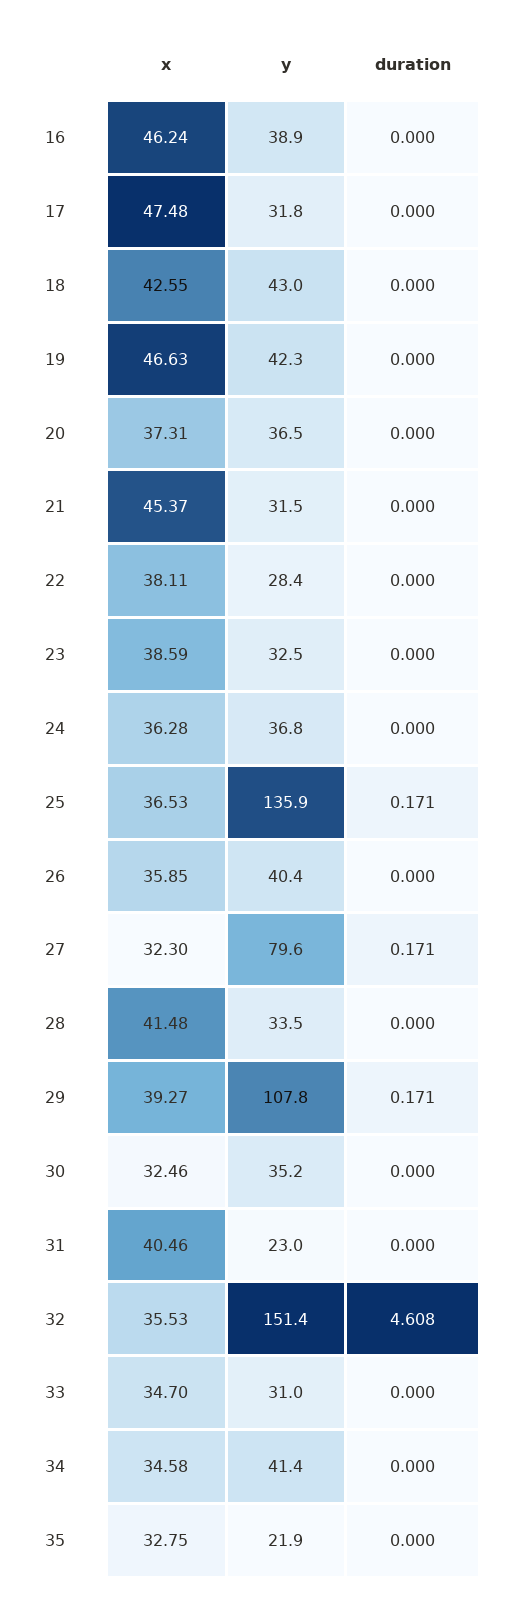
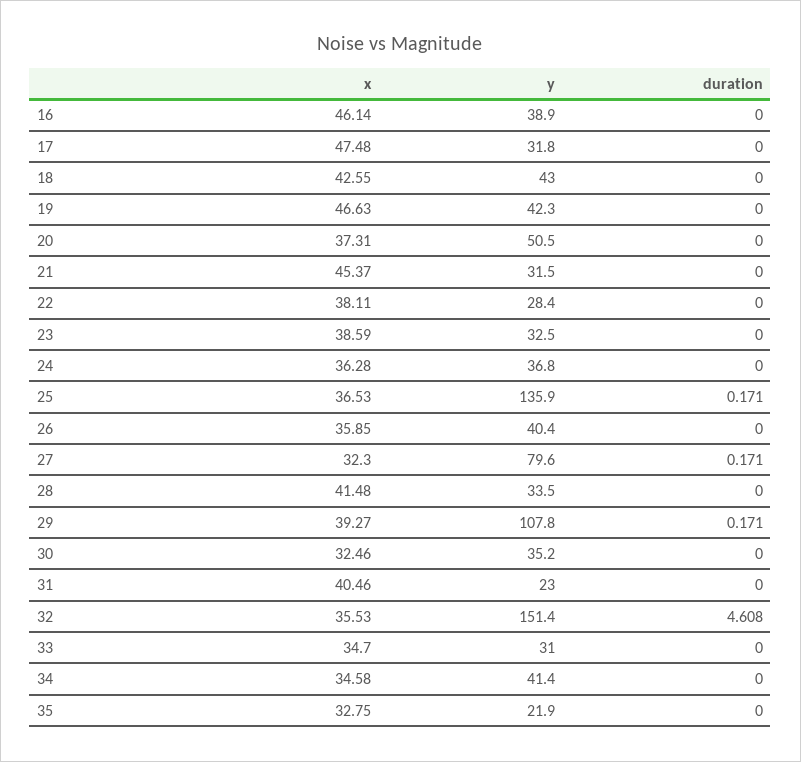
x, 16: 46.24 -> 46.14
y, 20: 36.5 -> 50.5

